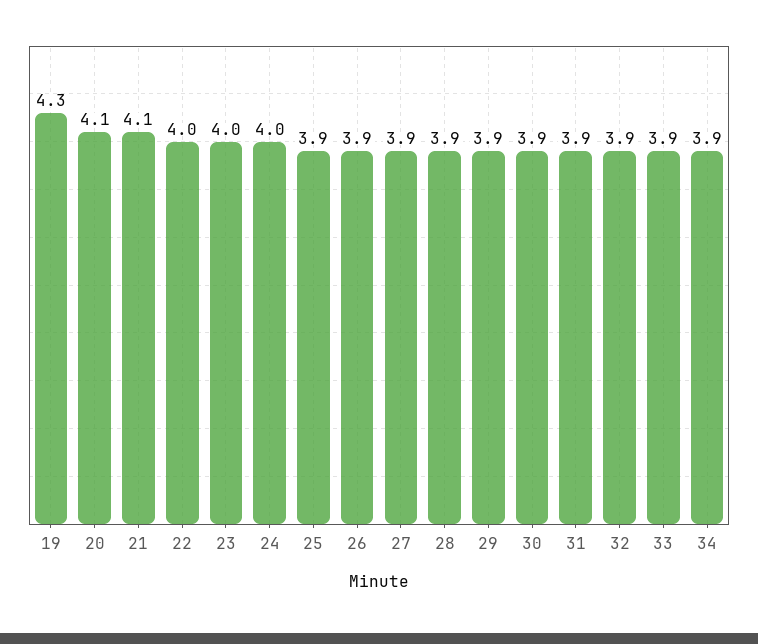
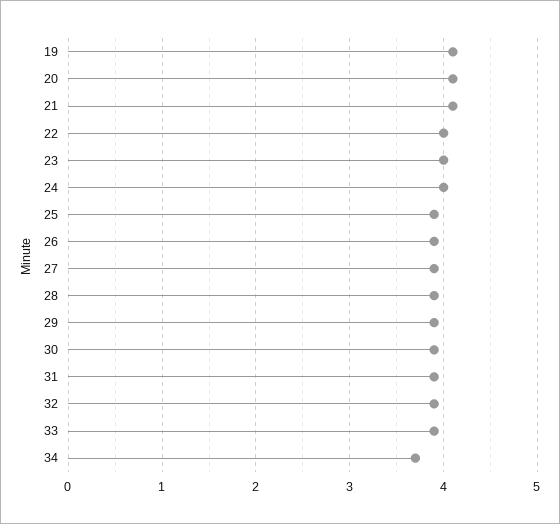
19: 4.3 -> 4.1
34: 3.9 -> 3.7

